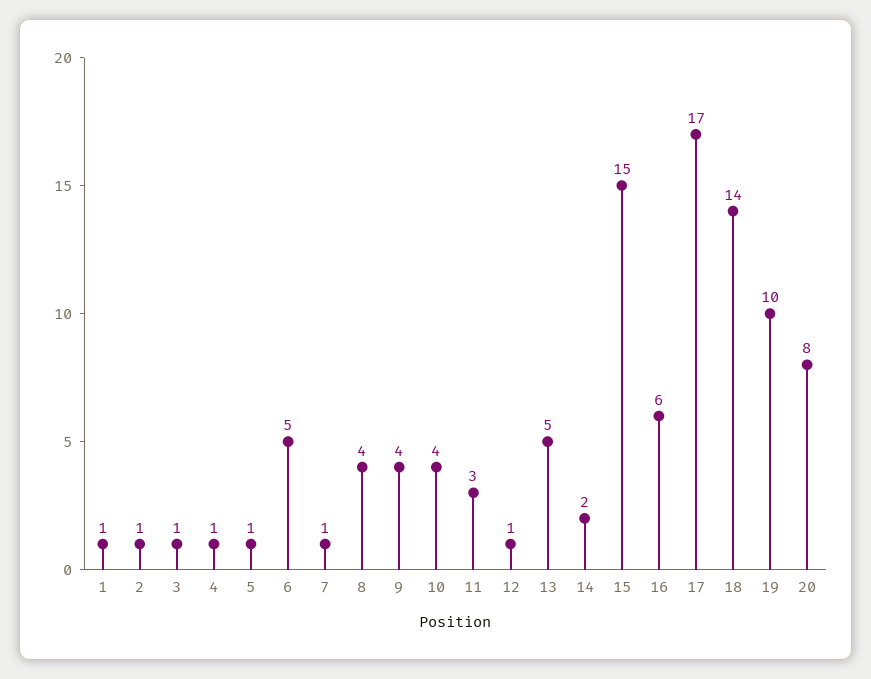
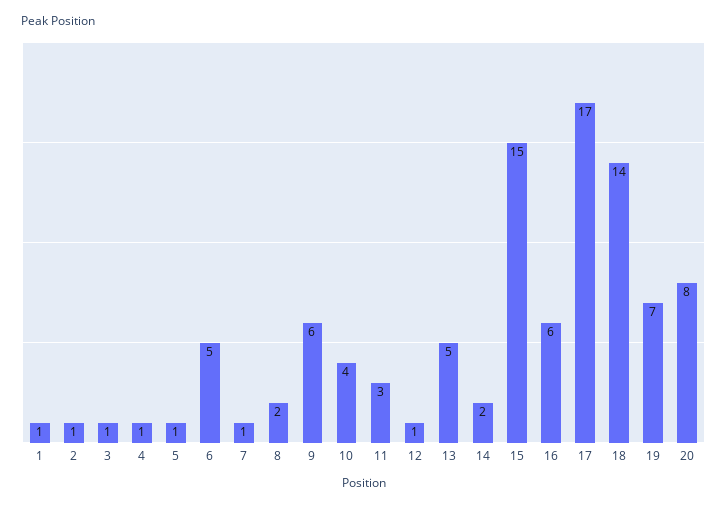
8: 4 -> 2
9: 4 -> 6
19: 10 -> 7

